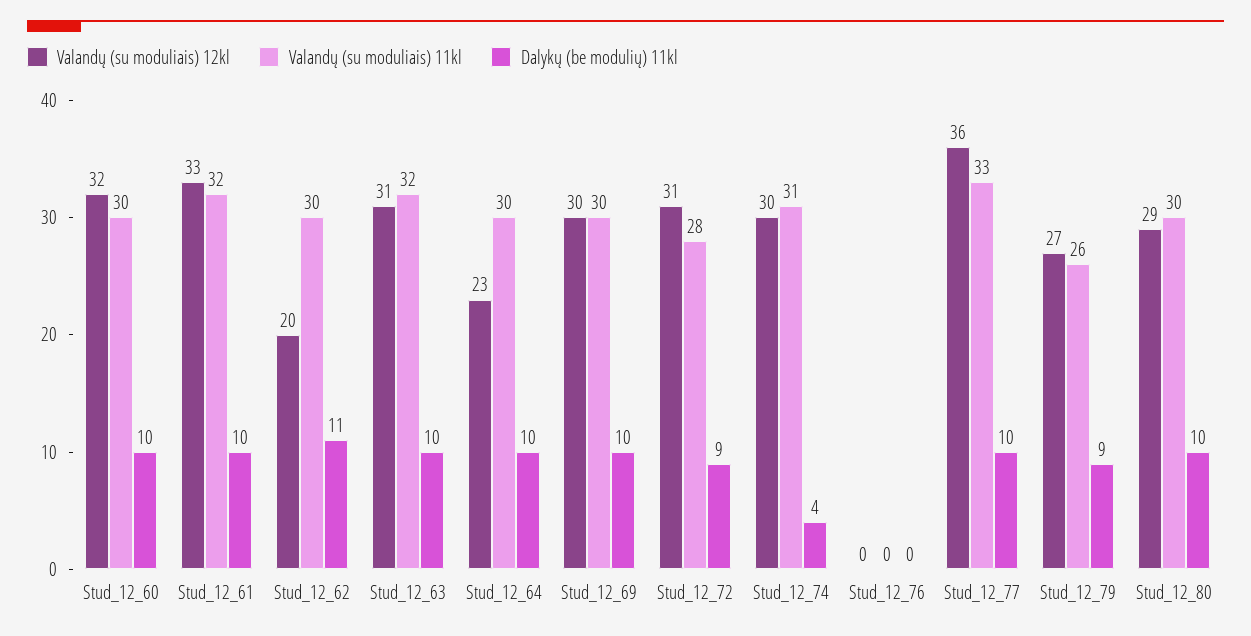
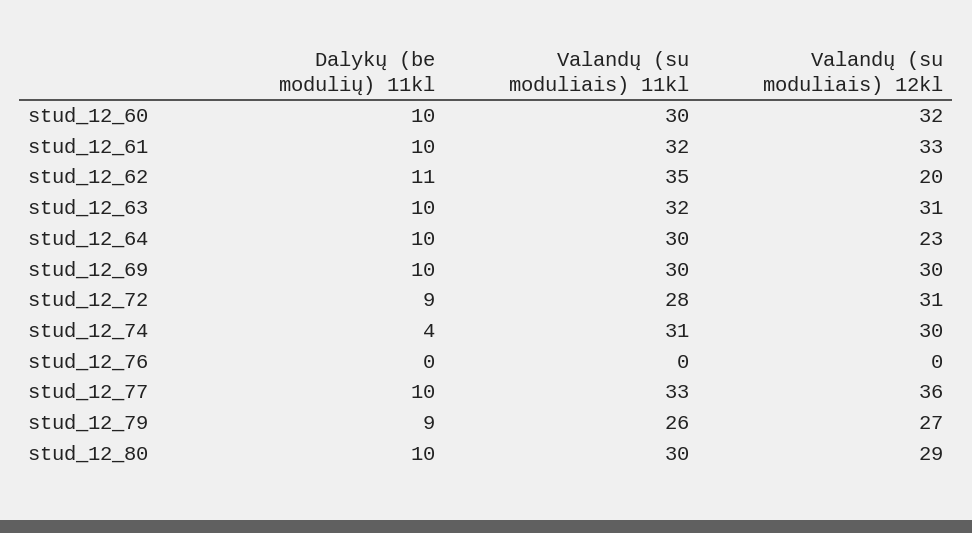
Valandų (su moduliais) 11kl, Stud_12_62: 30 -> 35

